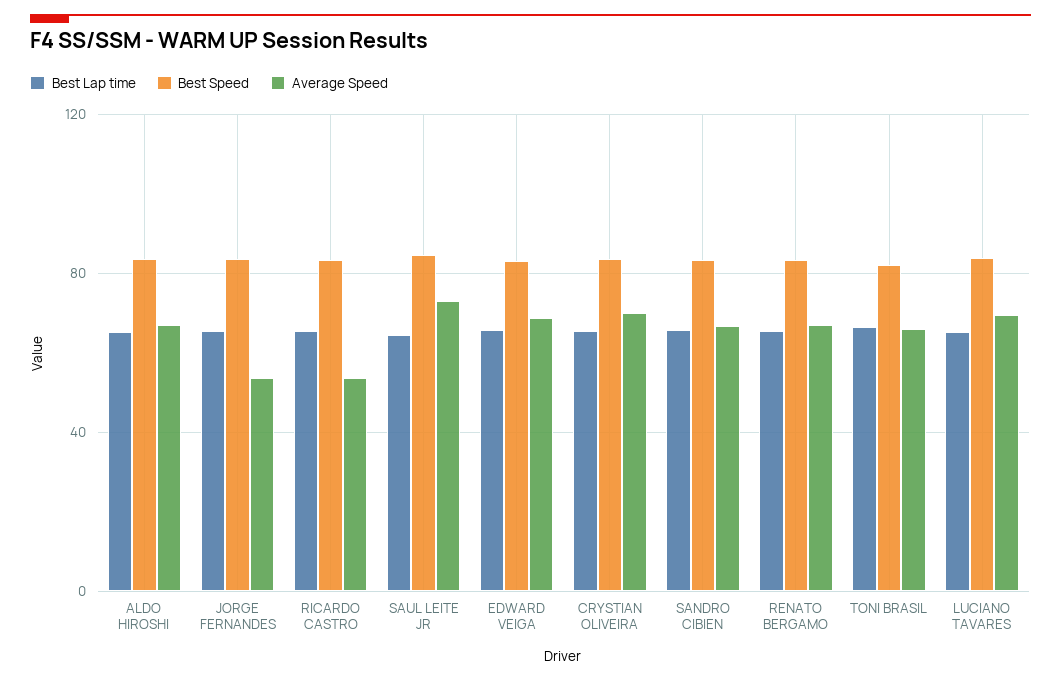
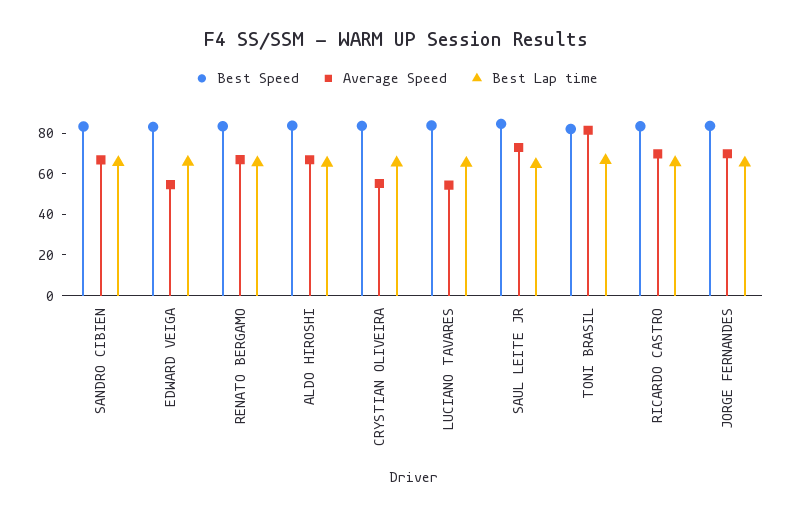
Average Speed, JORGE FERNANDES: 55 -> 70
Average Speed, RICARDO CASTRO: 55 -> 70
Average Speed, EDWARD VEIGA: 70 -> 55
Average Speed, CRYSTIAN OLIVEIRA: 70 -> 55
Average Speed, TONI BRASIL: 65 -> 80
Average Speed, LUCIANO TAVARES: 70 -> 55

